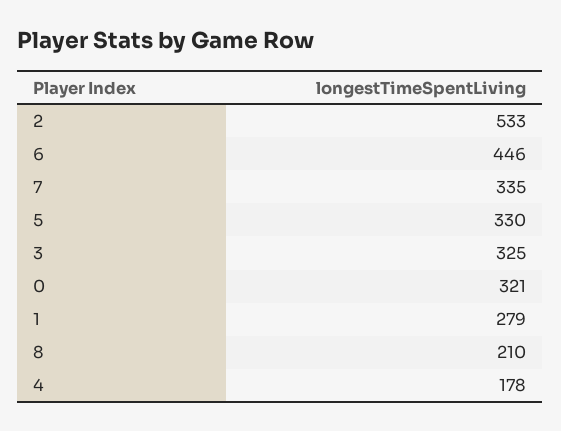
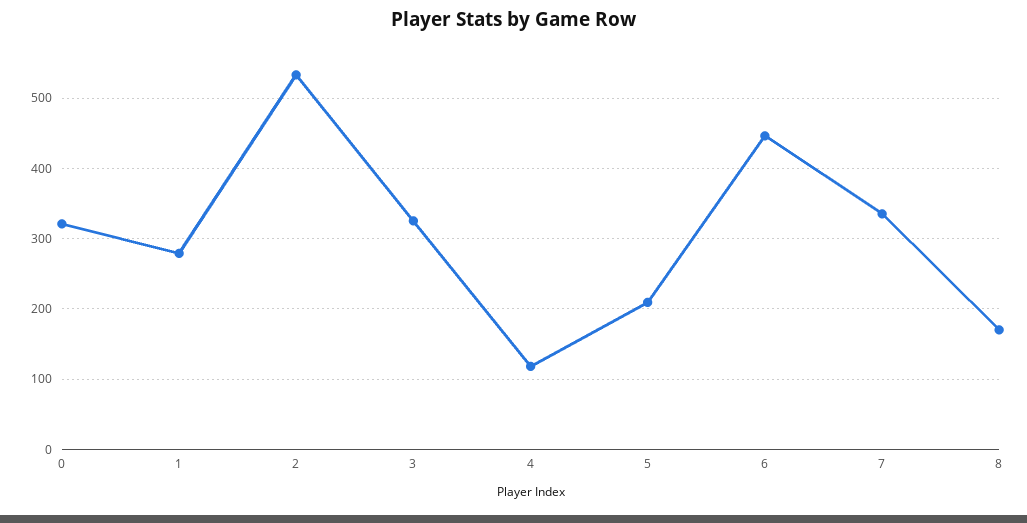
5: 330 -> 210
8: 210 -> 170
4: 178 -> 120

